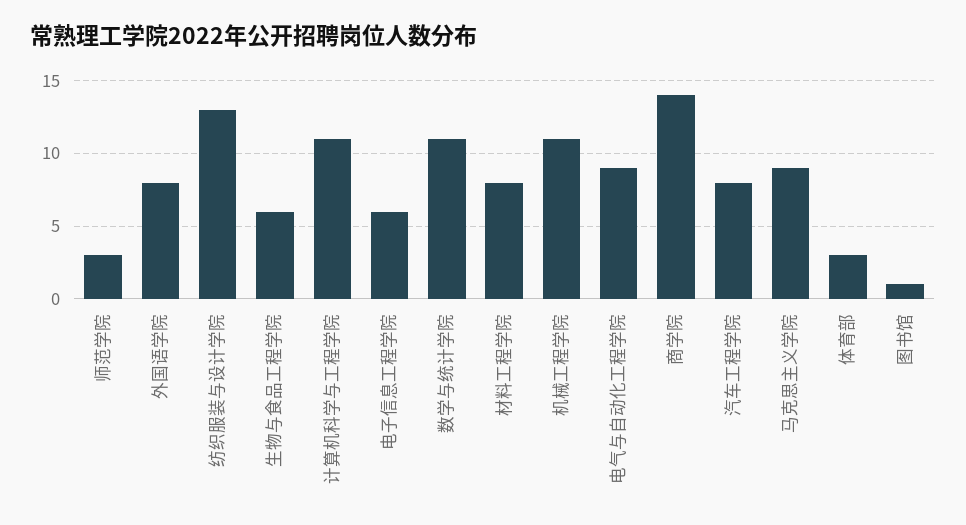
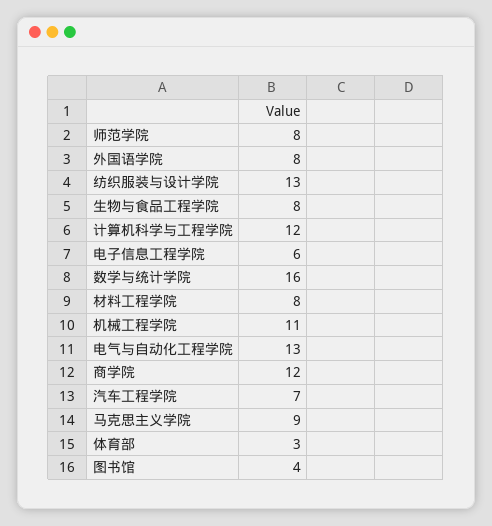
师范学院: 3 -> 8
生物与食品工程学院: 6 -> 8
计算机科学与工程学院: 11 -> 12
数学与统计学院: 11 -> 16
电气与自动化工程学院: 9 -> 13
商学院: 14 -> 12
汽车工程学院: 8 -> 7
图书馆: 1 -> 4

